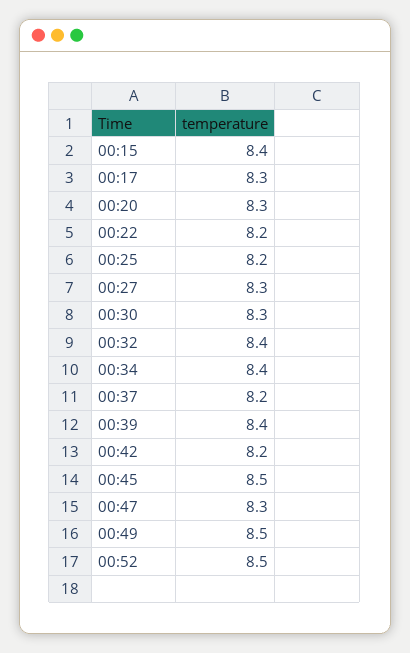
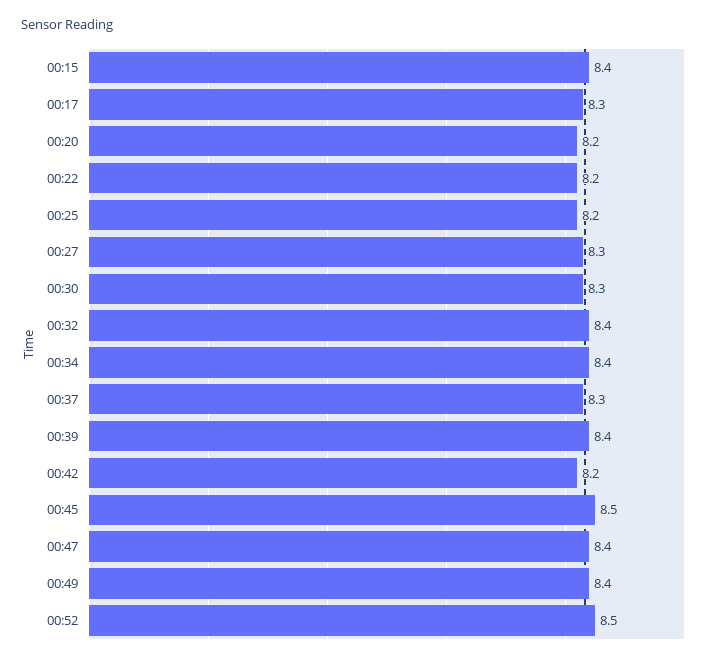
00:20: 8.3 -> 8.2
00:37: 8.2 -> 8.3
00:47: 8.3 -> 8.4
00:49: 8.5 -> 8.4

